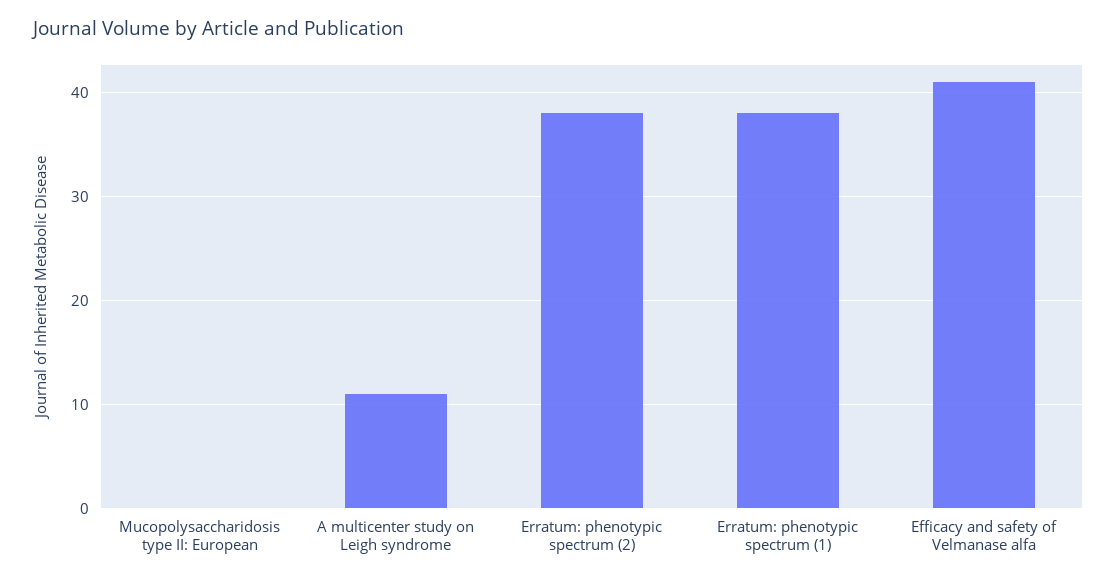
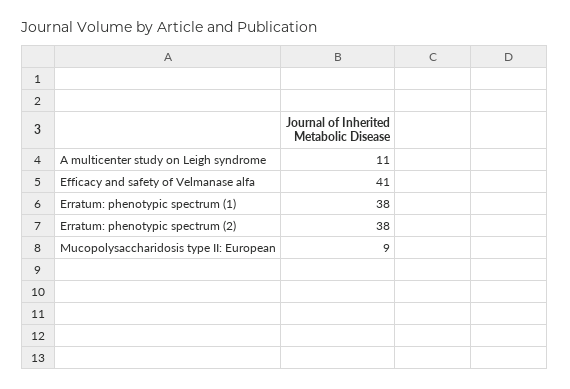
Mucopolysaccharidosis type II: European: 0 -> 9

